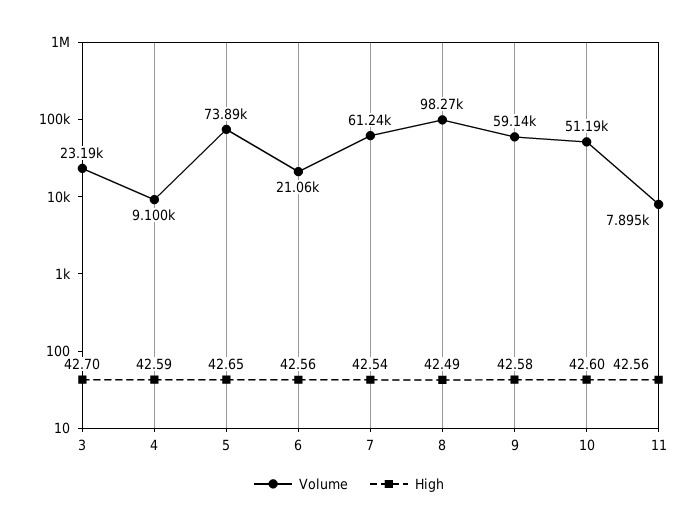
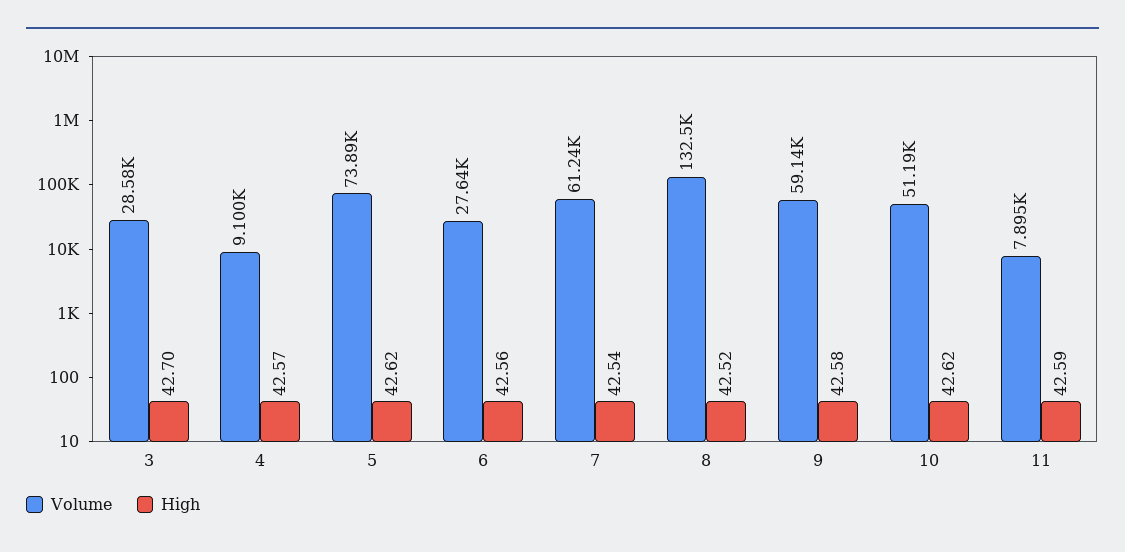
Volume, 3: 23190 -> 28580
High, 4: 42.59 -> 42.57
High, 5: 42.65 -> 42.62
Volume, 6: 21060 -> 27640
Volume, 8: 98270 -> 132500
High, 8: 42.49 -> 42.52
High, 10: 42.6 -> 42.62
High, 11: 42.56 -> 42.59

